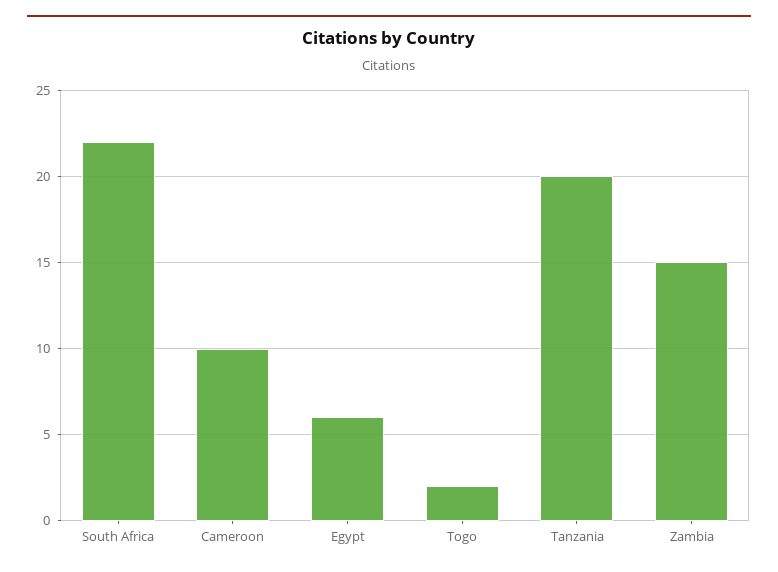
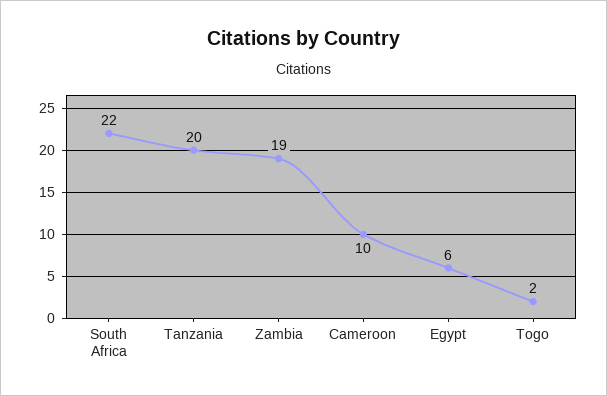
Zambia: 15 -> 19

